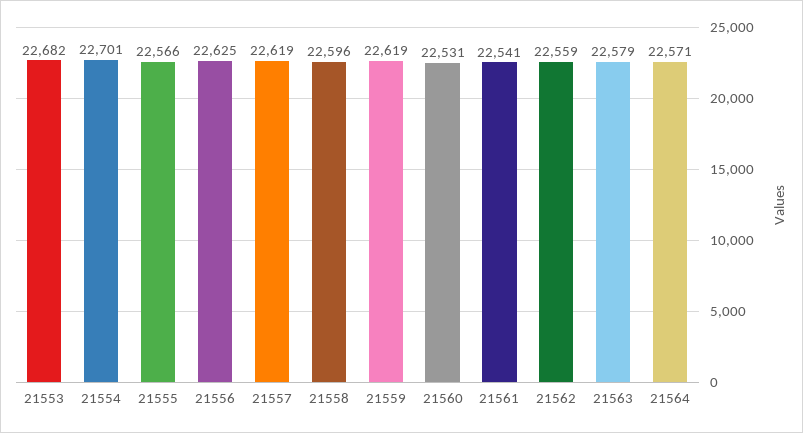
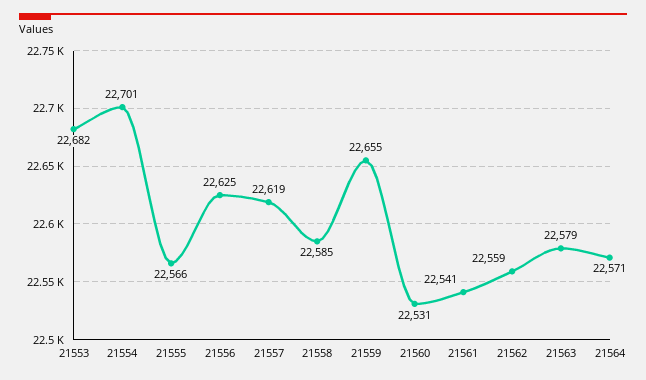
21558: 22596 -> 22585
21559: 22619 -> 22655

